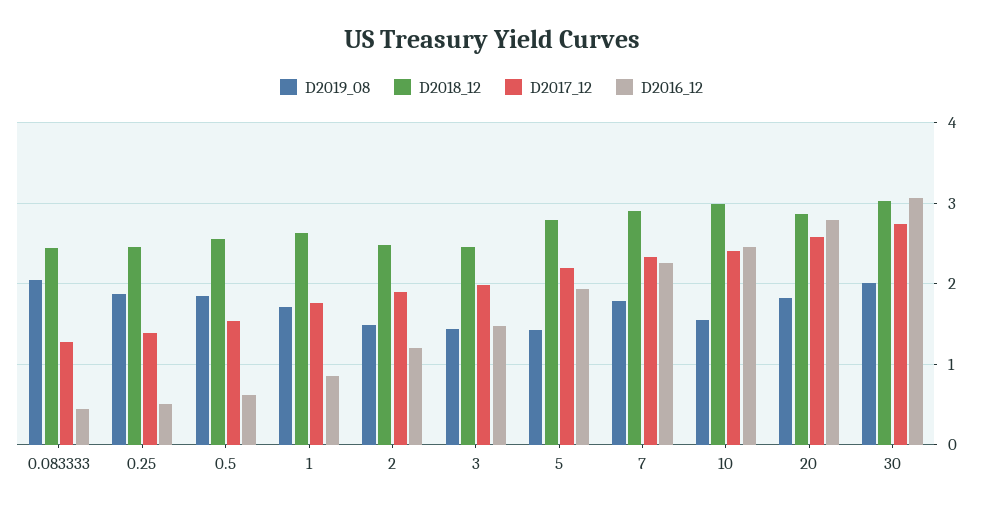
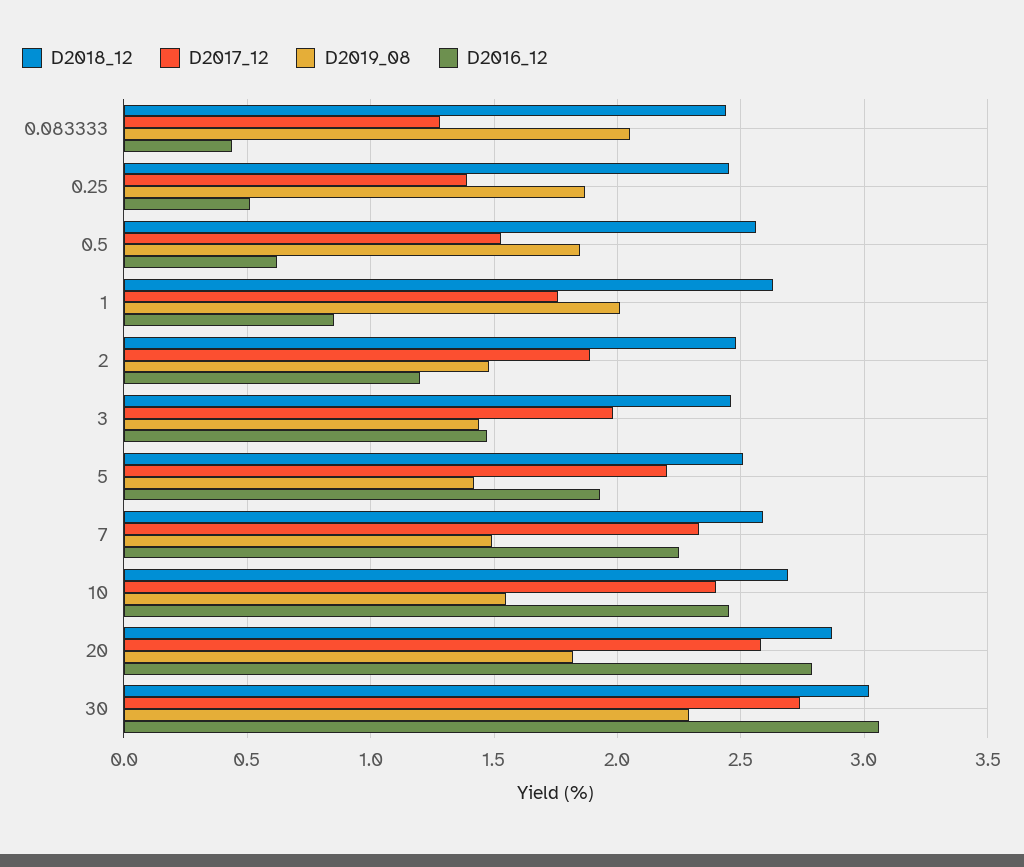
D2019_08, 1: 1.7 -> 2
D2018_12, 5: 2.8 -> 2.5
D2019_08, 7: 1.8 -> 1.5
D2018_12, 7: 2.9 -> 2.6
D2018_12, 10: 3 -> 2.7
D2019_08, 30: 2 -> 2.3

